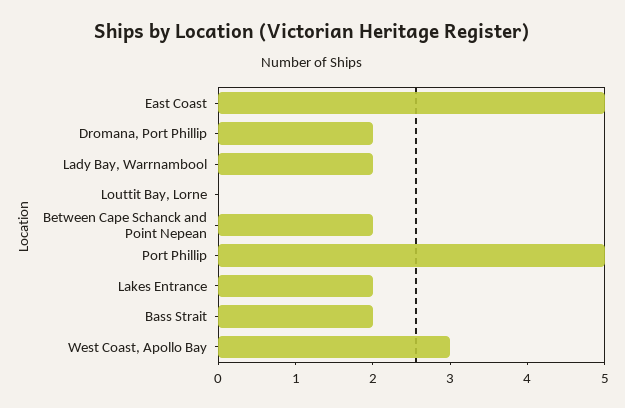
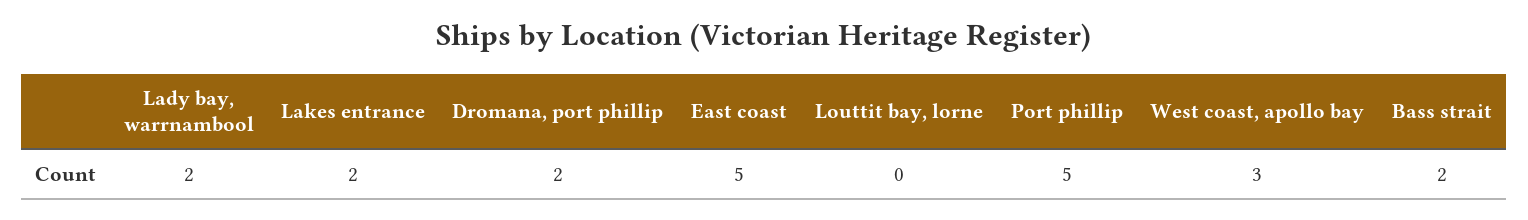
Between Cape Schanck and Point Nepean: 2 -> none

